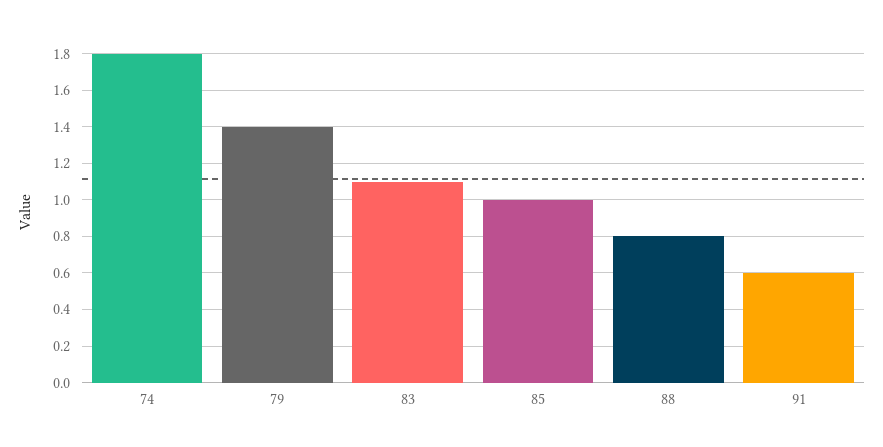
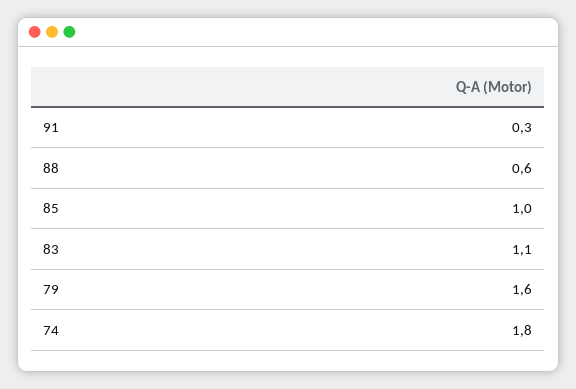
79: 1.4 -> 1.6
88: 0.8 -> 0.6
91: 0.6 -> 0.3

